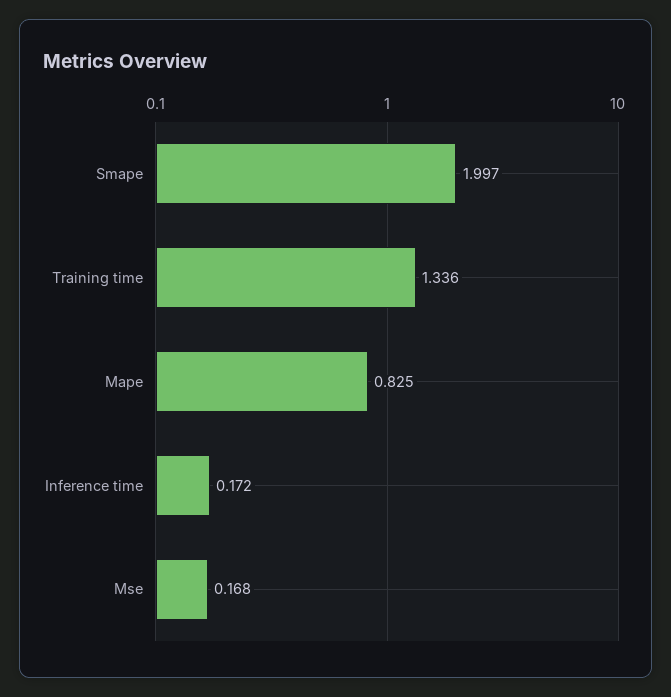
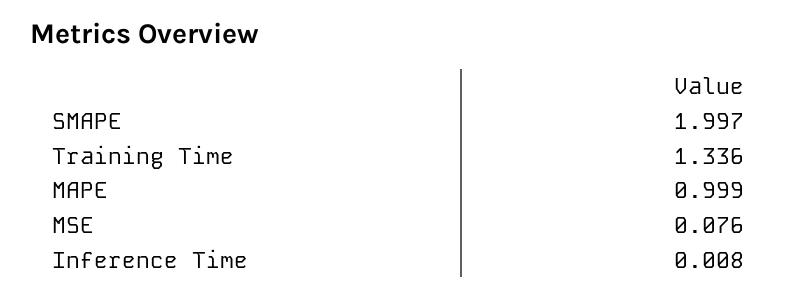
Mape: 0.825 -> 0.999
Inference time: 0.172 -> 0.008
Mse: 0.168 -> 0.076

